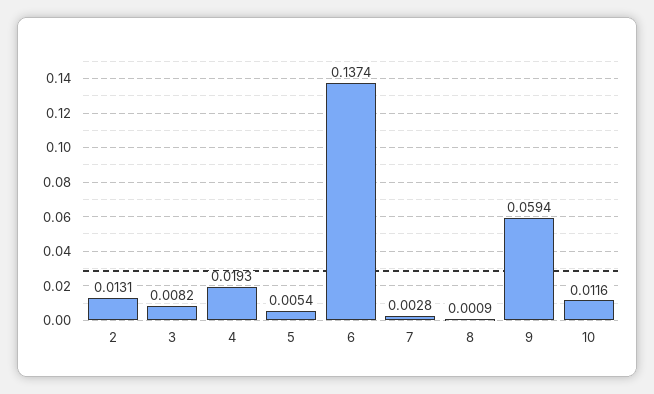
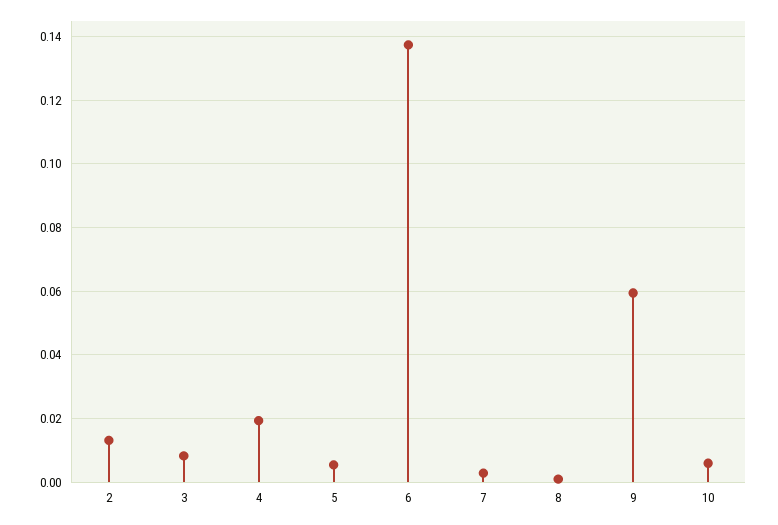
10: 0.0116 -> 0.006

